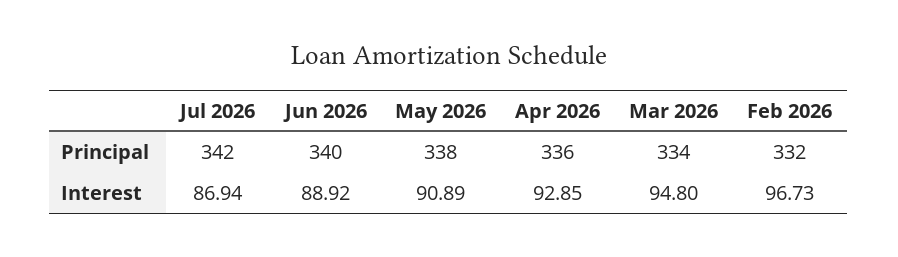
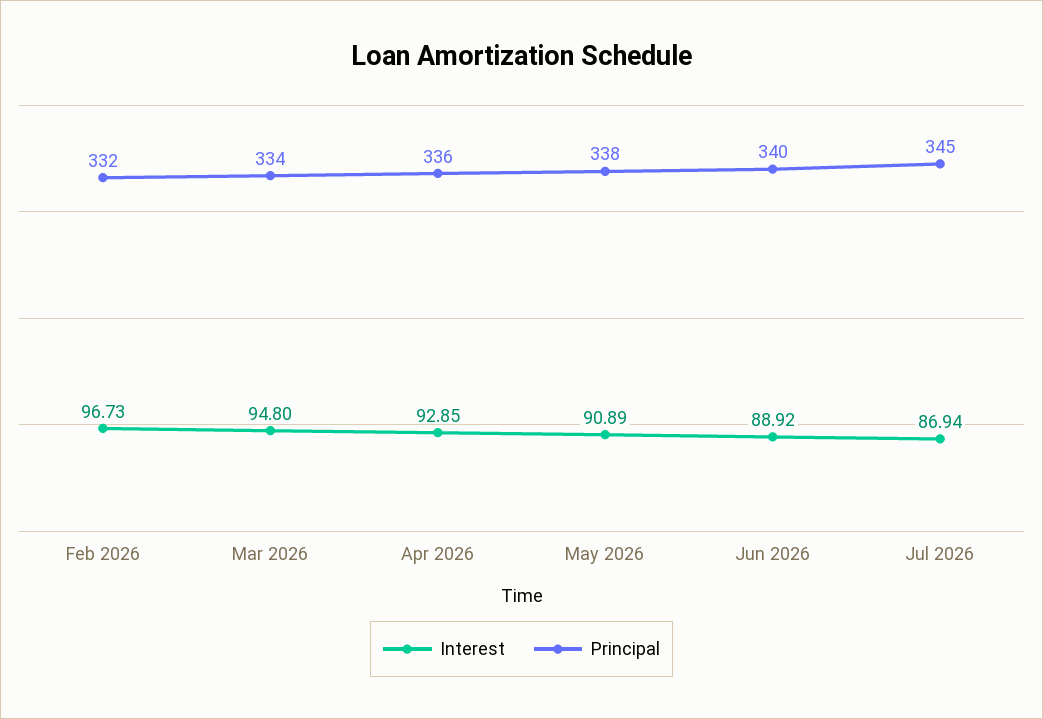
Principal, Jul 2026: 342 -> 345

